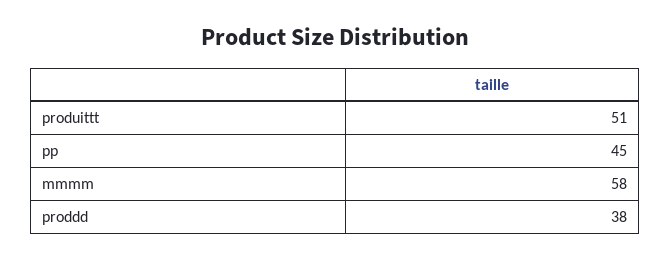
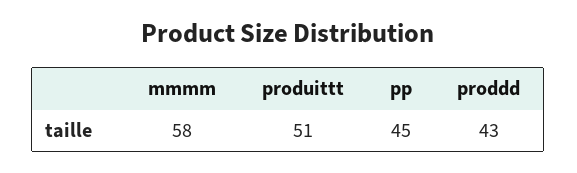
proddd: 38 -> 43

